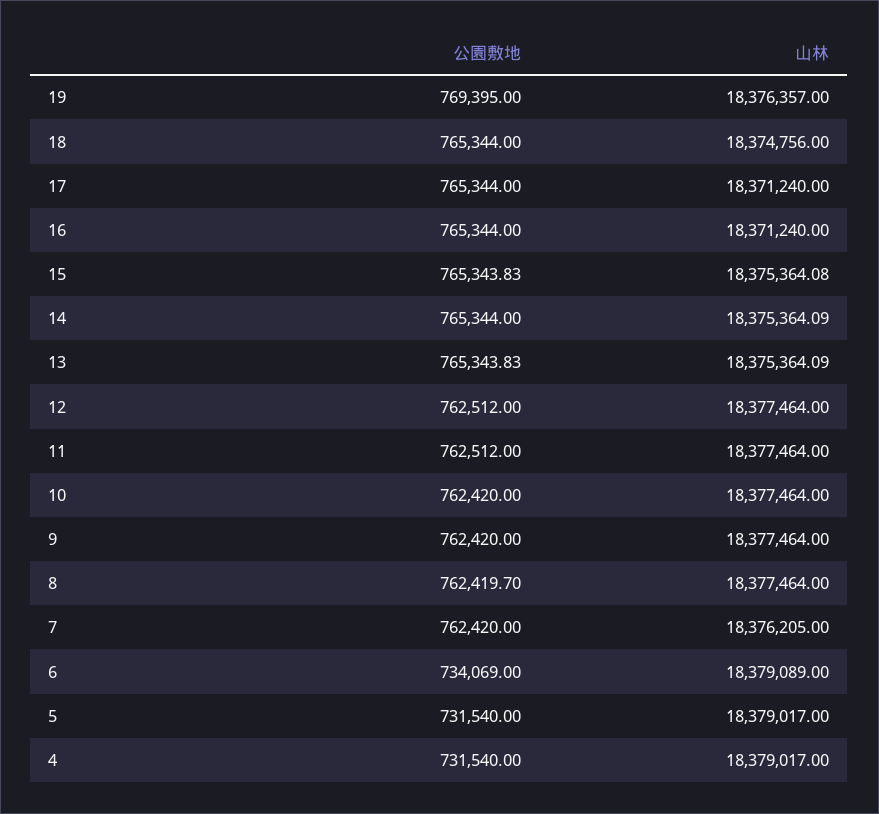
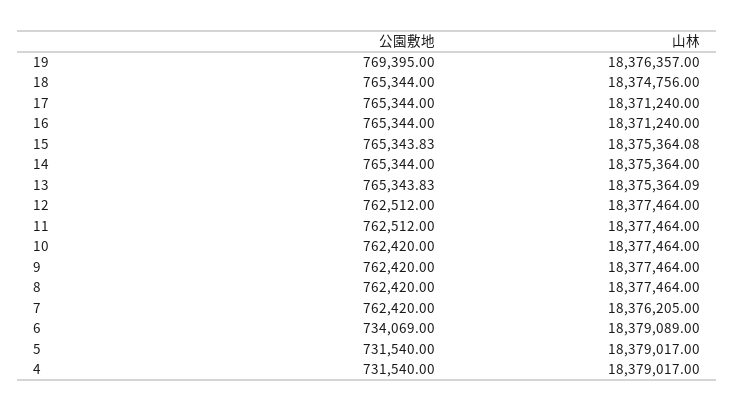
山林, 14: 18375364.09 -> 18375364
公園敷地, 8: 762419.7 -> 762420

